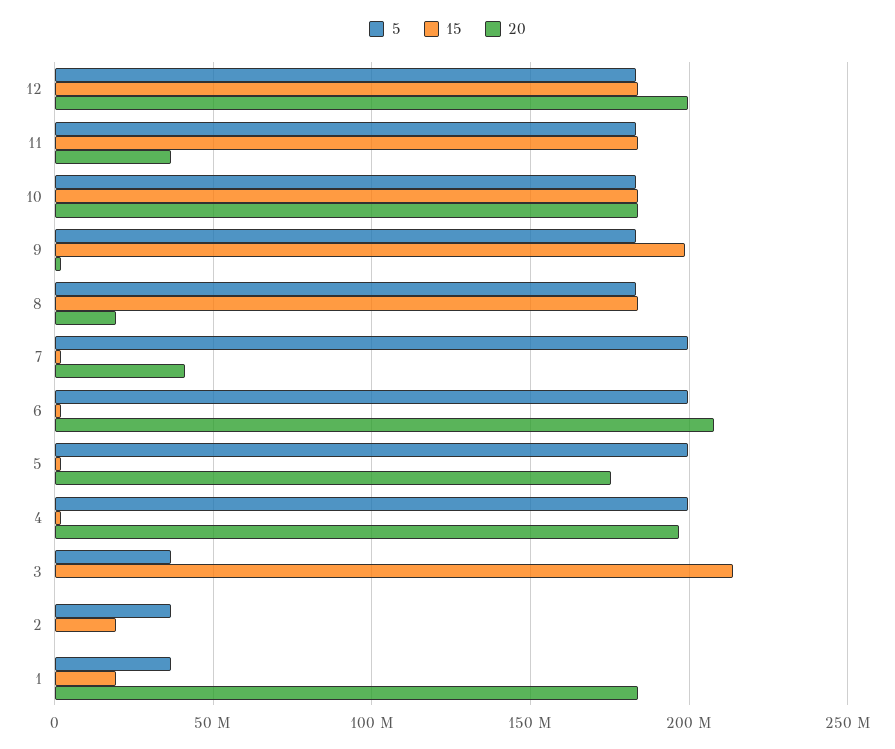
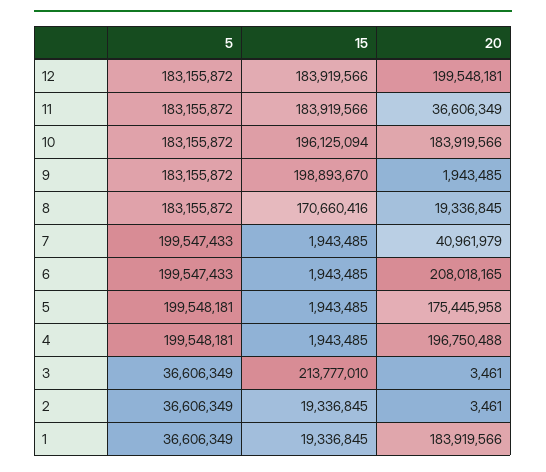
15, 10: 185000000 -> 196125094
15, 8: 185000000 -> 170660416

